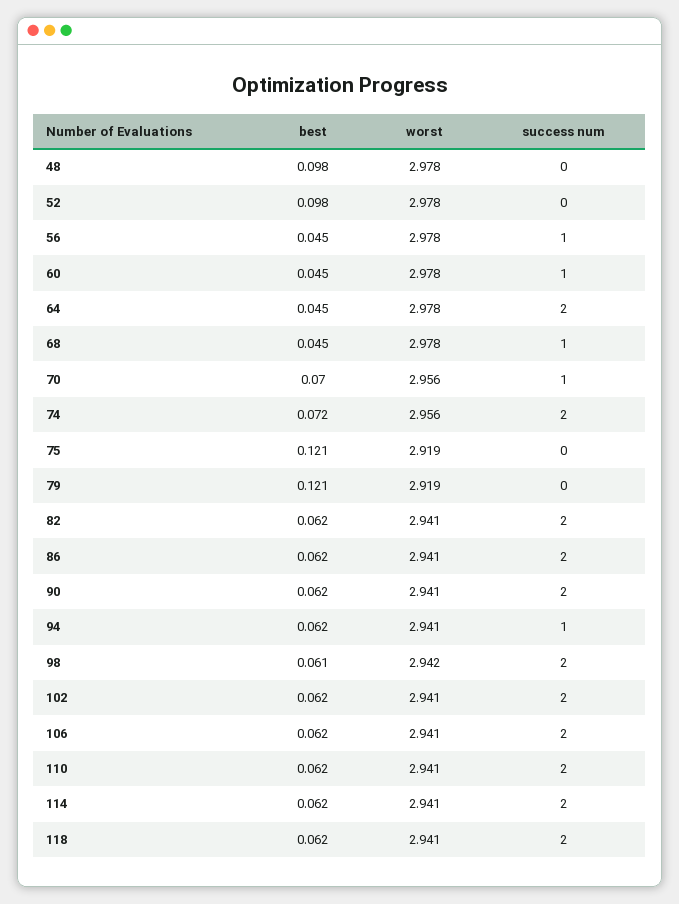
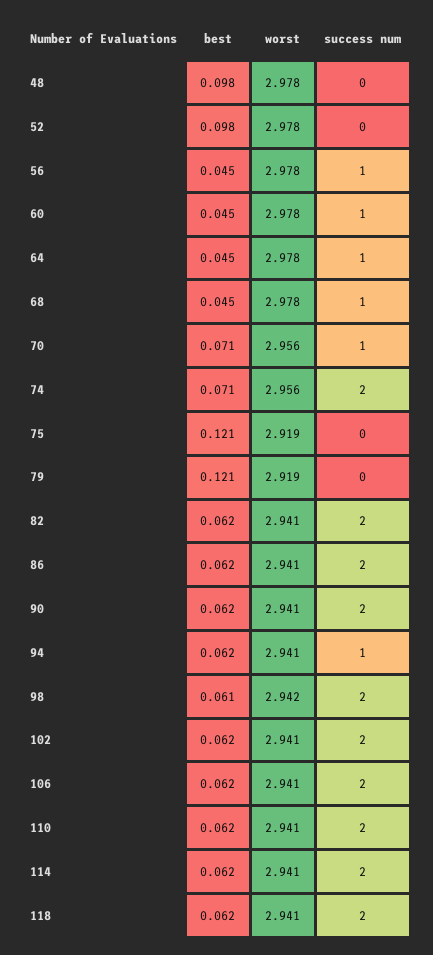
success num, 64: 2 -> 1
best, 70: 0.07 -> 0.071
best, 74: 0.072 -> 0.071

